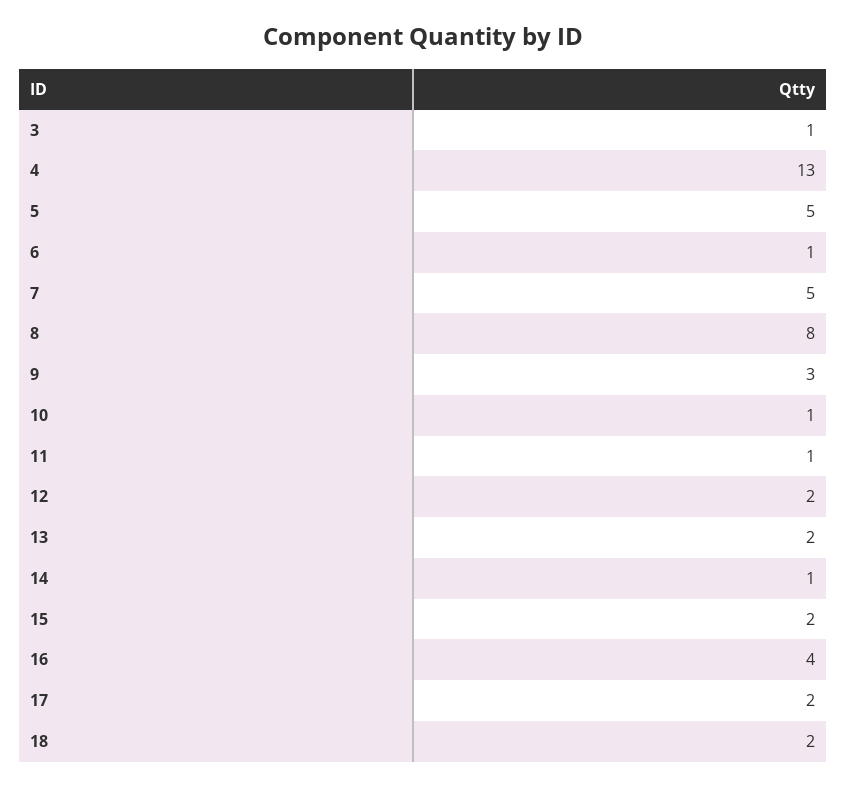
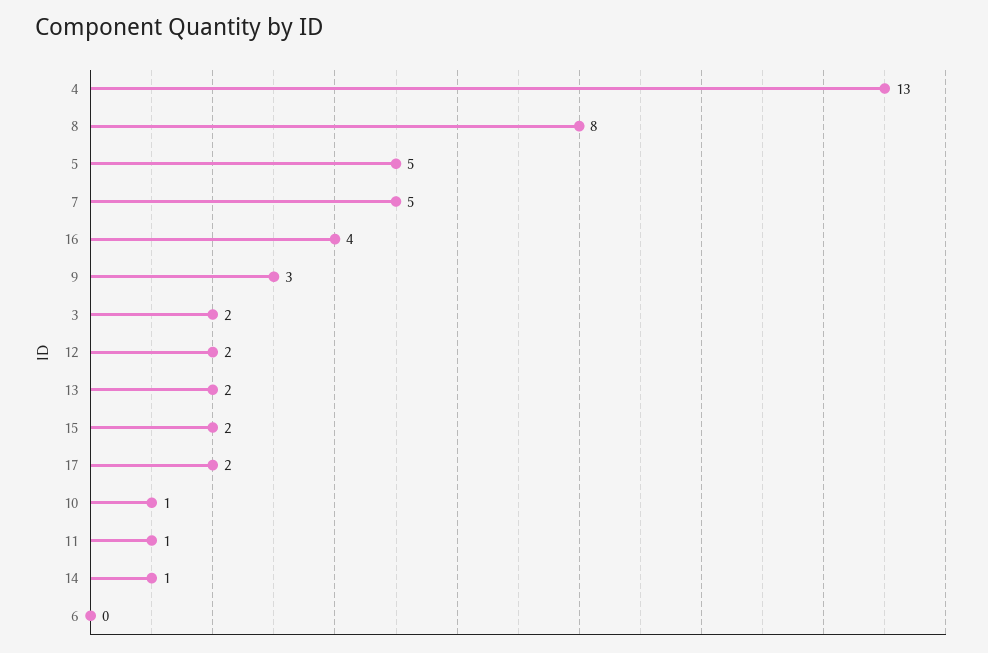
3: 1 -> 2
6: 1 -> 0
18: 2 -> none

